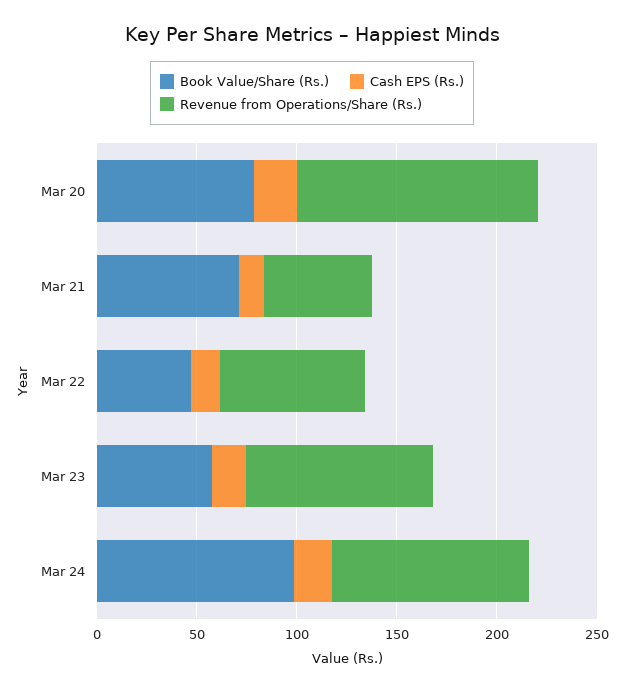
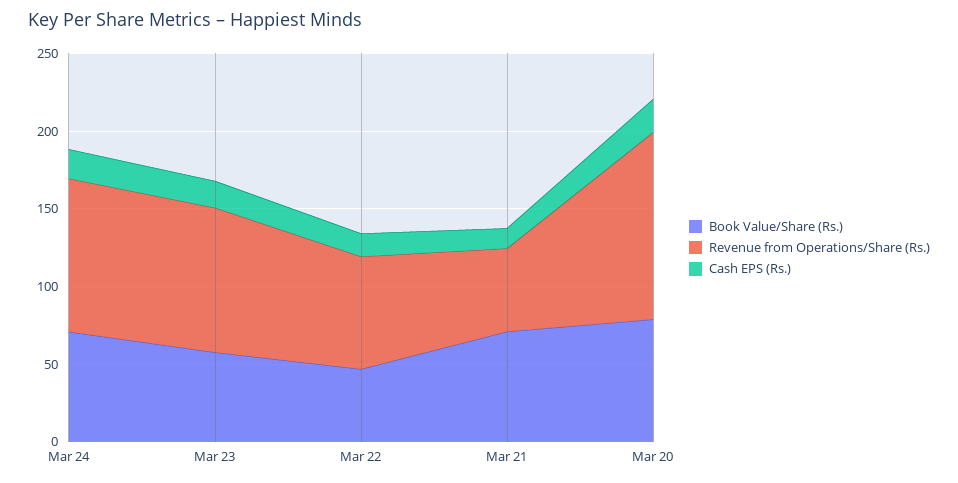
Book Value/Share (Rs.), Mar 24: 100 -> 70

